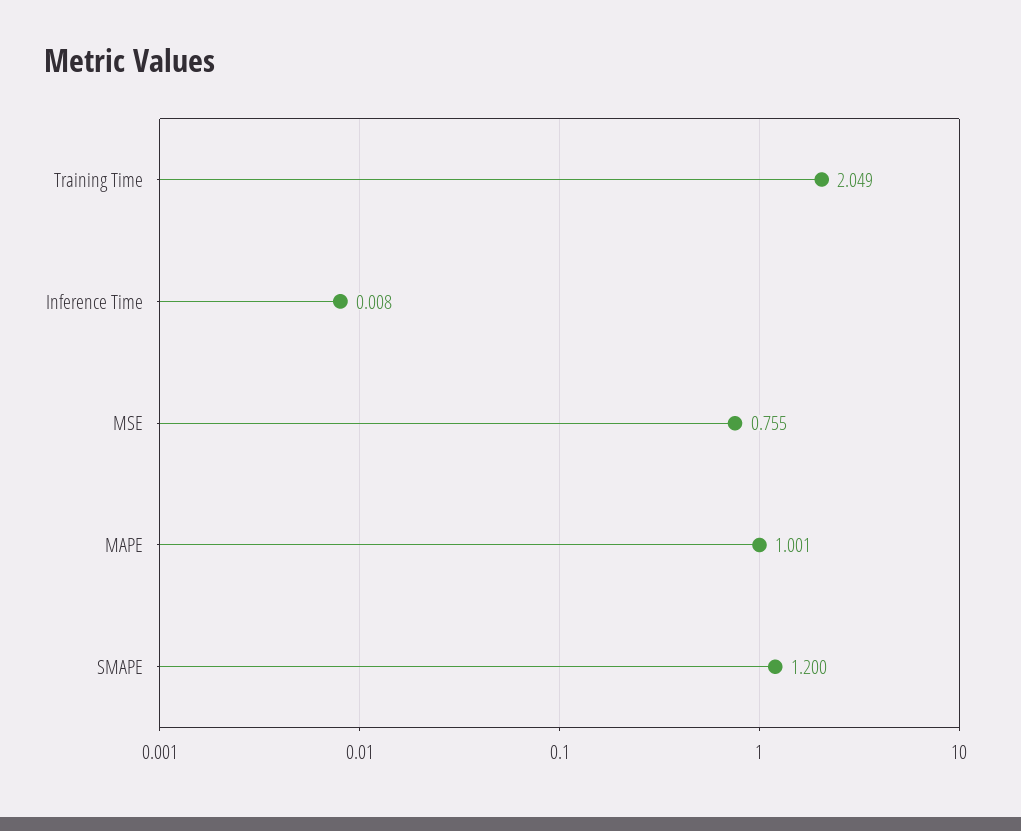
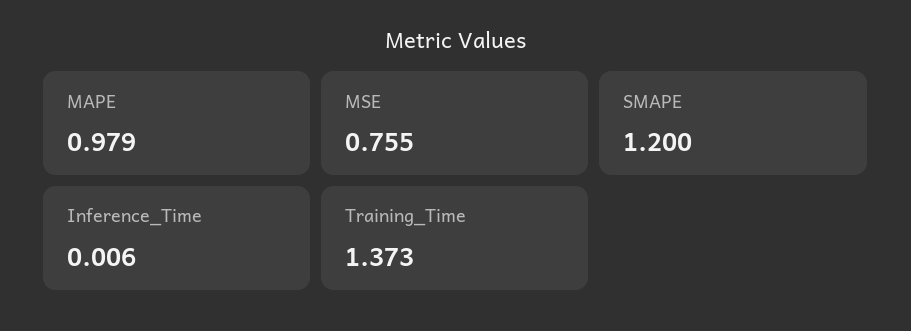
Training Time: 2.049 -> 1.373
Inference Time: 0.008 -> 0.006
MAPE: 1.001 -> 0.979

